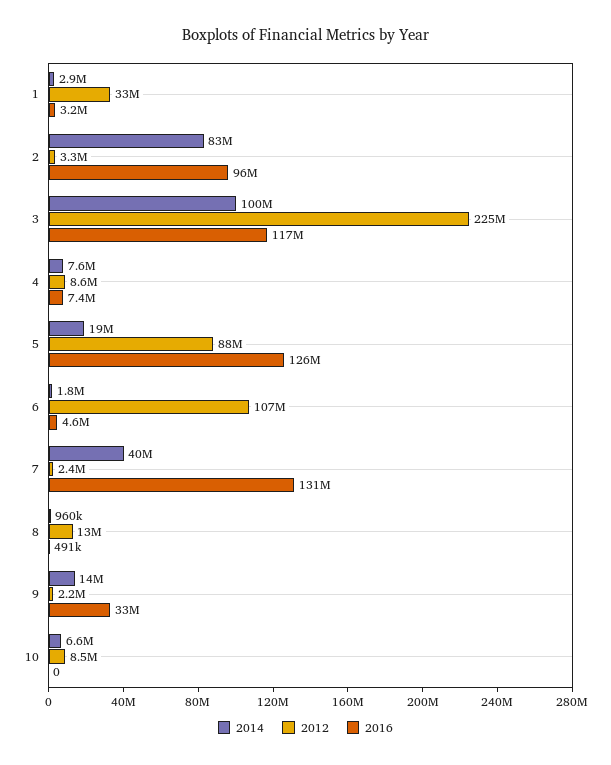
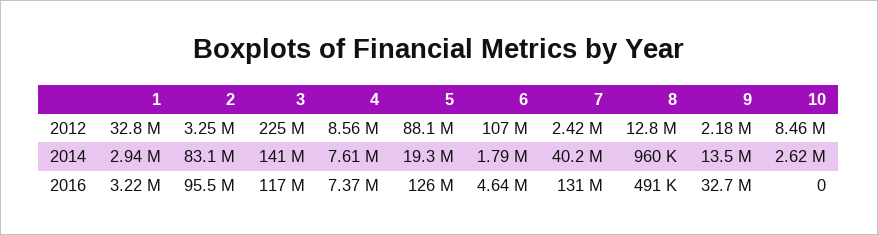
2014, 3: 100000000 -> 141000000
2014, 10: 6600000 -> 2620000

